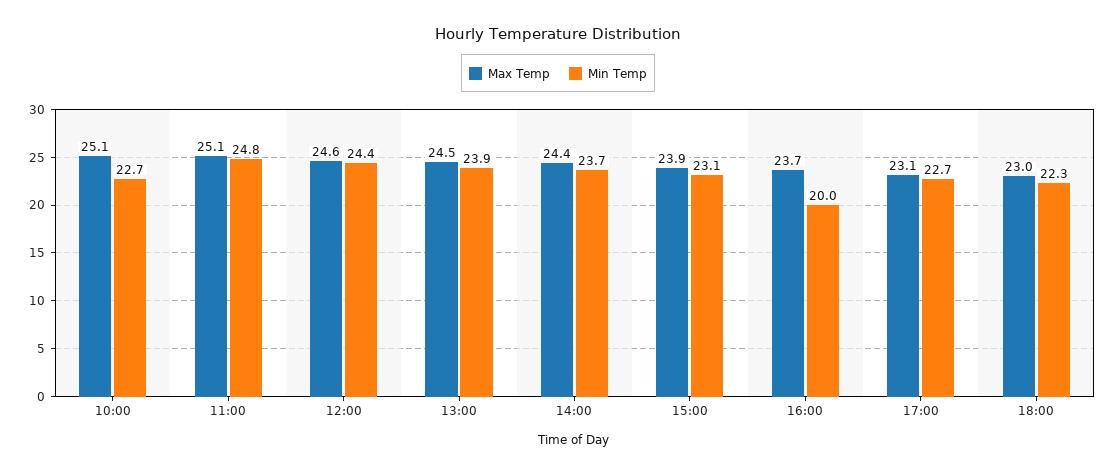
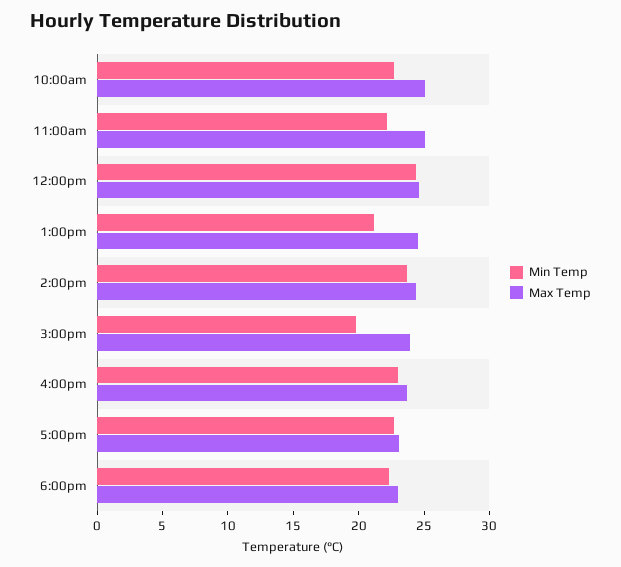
Min Temp, 11:00: 24.8 -> 22
Min Temp, 13:00: 23.9 -> 21
Min Temp, 15:00: 23.1 -> 20
Min Temp, 16:00: 20 -> 23

